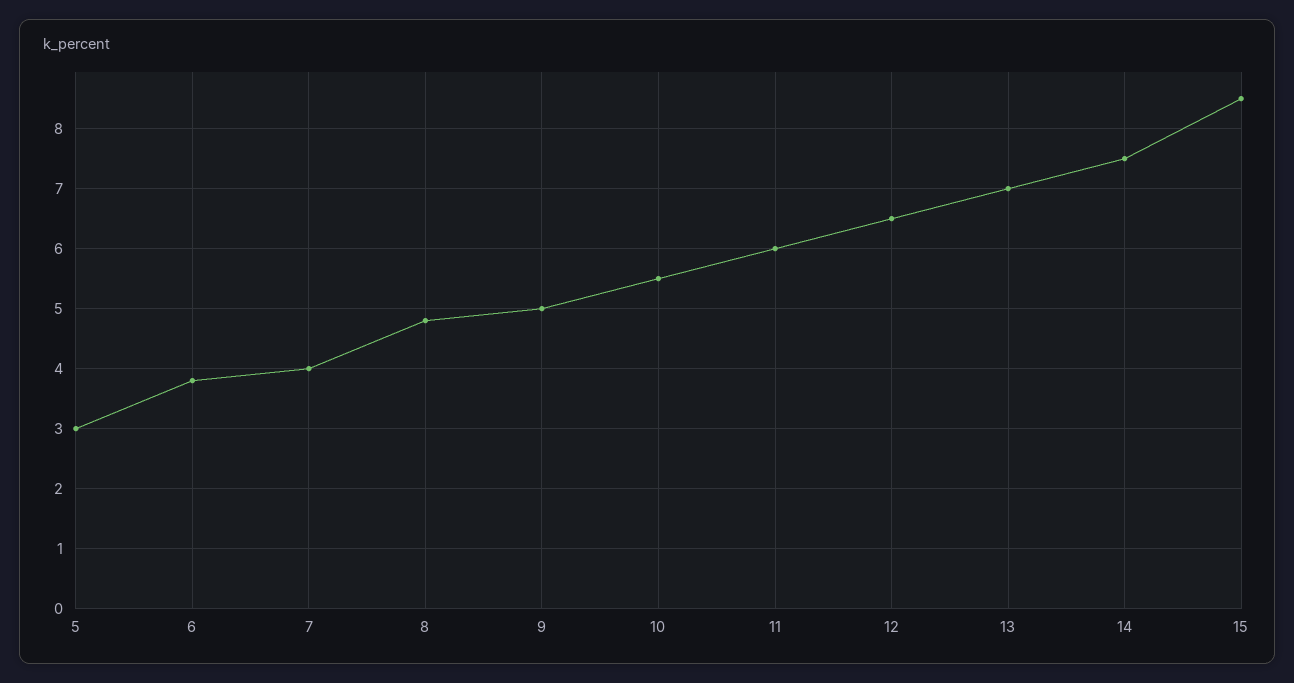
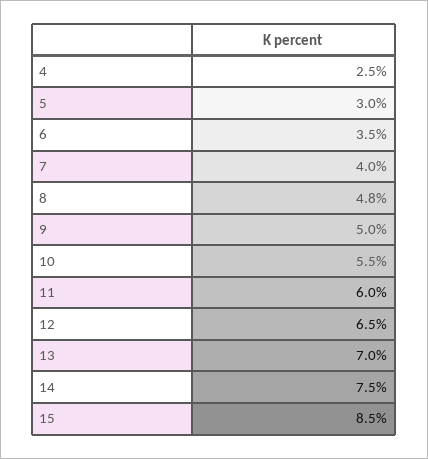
6: 3.8 -> 3.5
4: none -> 2.5

